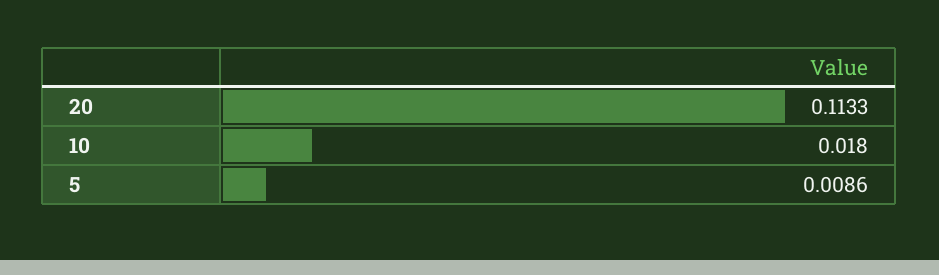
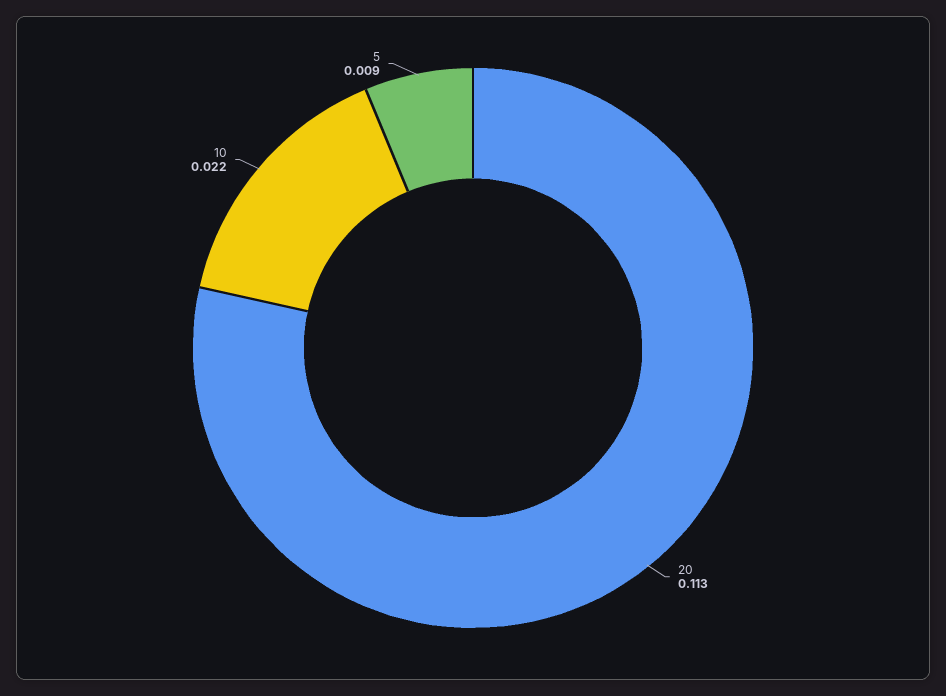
10: 0.018 -> 0.022

